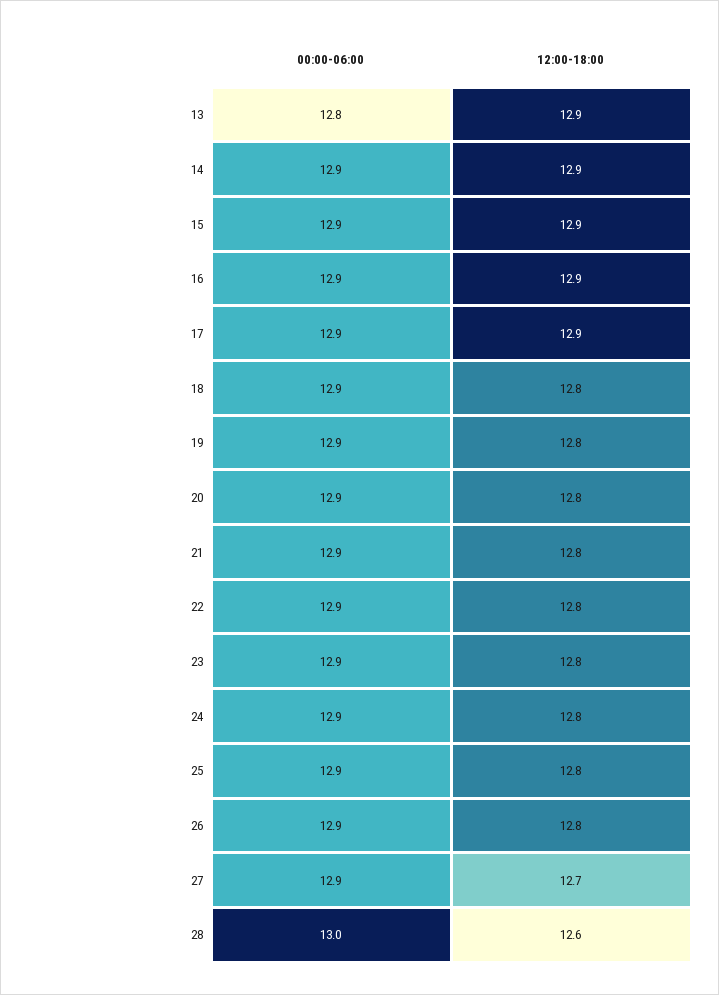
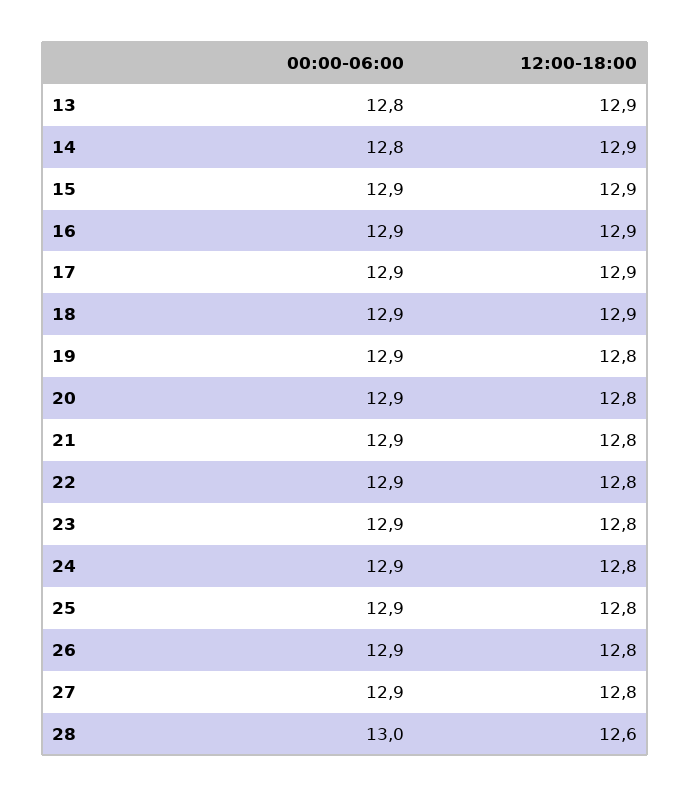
00:00-06:00, 14: 12.9 -> 12.8
12:00-18:00, 18: 12.8 -> 12.9
12:00-18:00, 27: 12.7 -> 12.8

